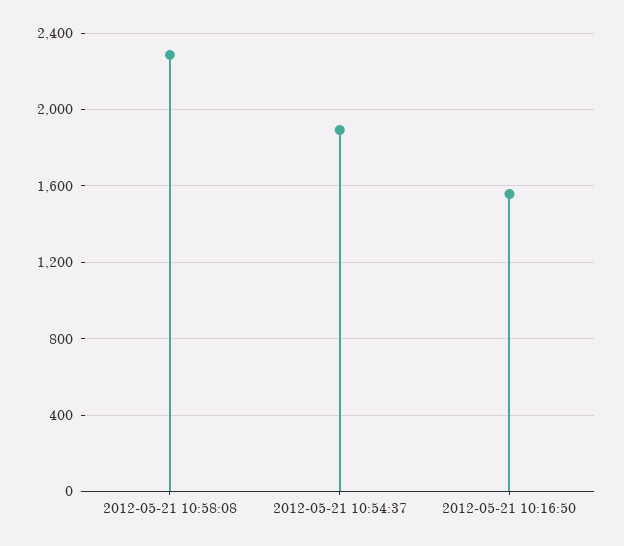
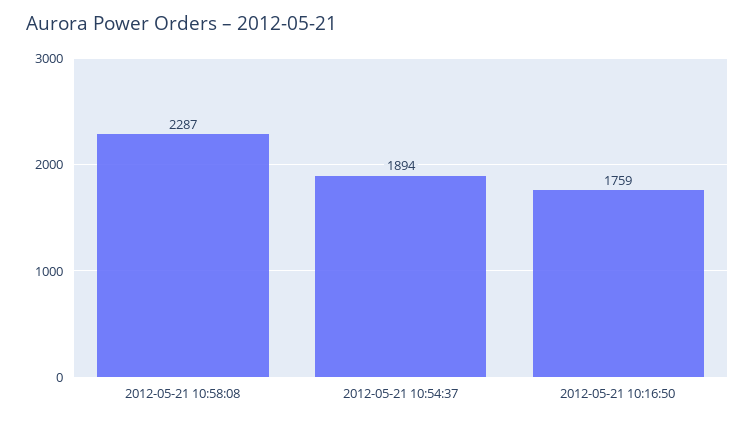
2012-05-21 10:16:50: 1550 -> 1759

